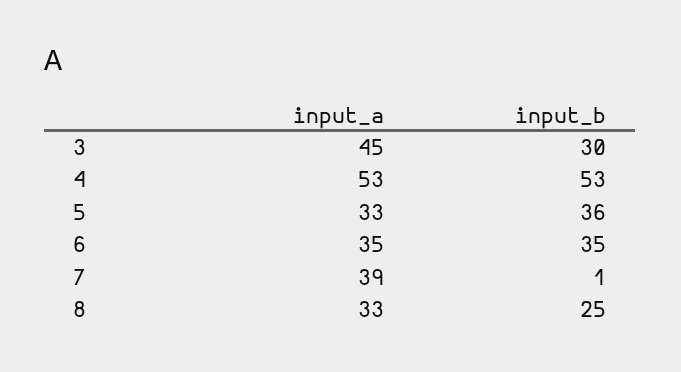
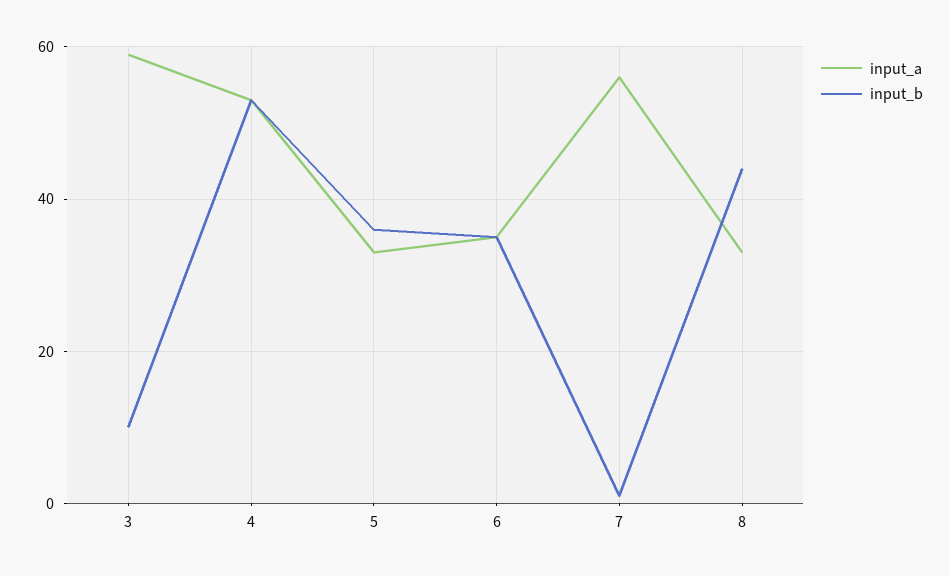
input_a, 3: 45 -> 60
input_b, 3: 30 -> 10
input_a, 7: 39 -> 55
input_b, 8: 25 -> 45

